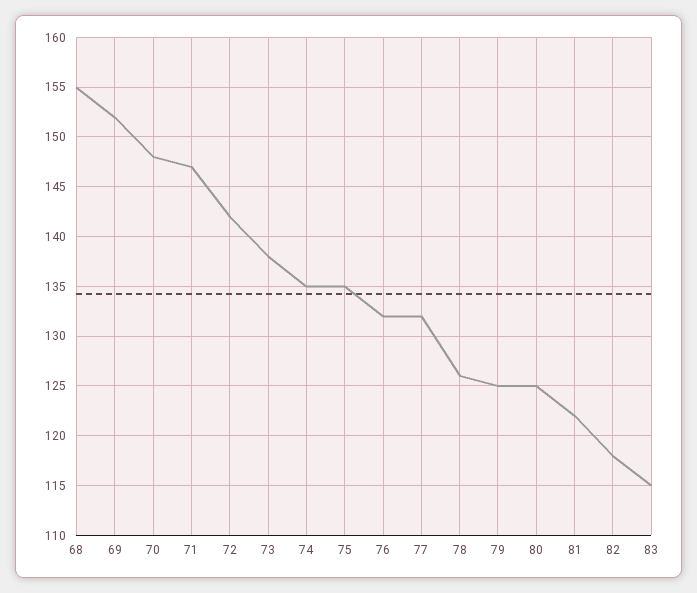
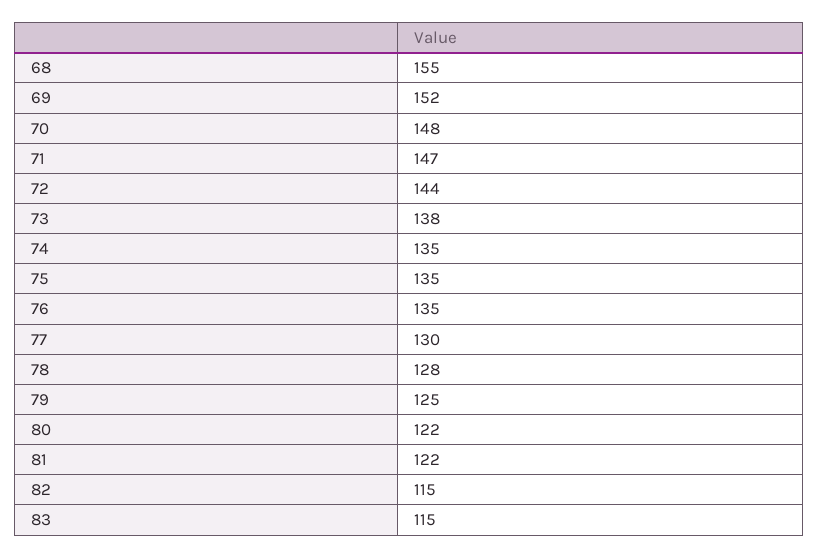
72: 142 -> 144
76: 132 -> 135
77: 132 -> 130
78: 126 -> 128
80: 125 -> 122
82: 118 -> 115

